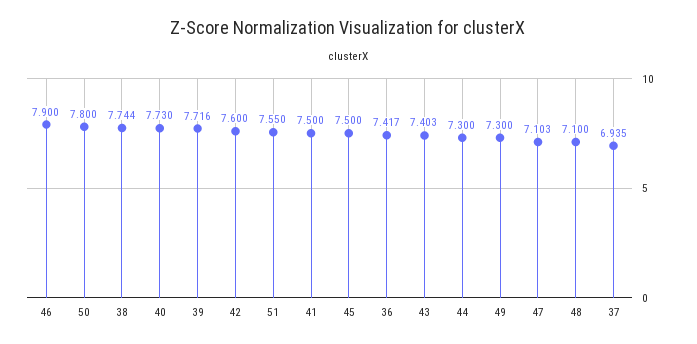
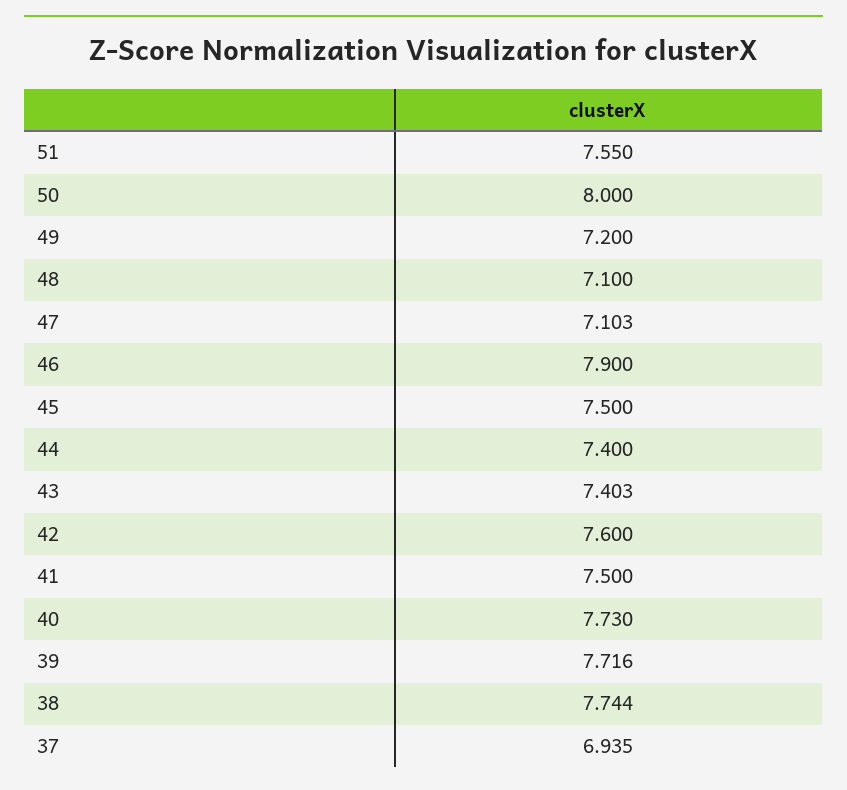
50: 7.8 -> 8
36: 7.417 -> none
44: 7.3 -> 7.4
49: 7.3 -> 7.2

